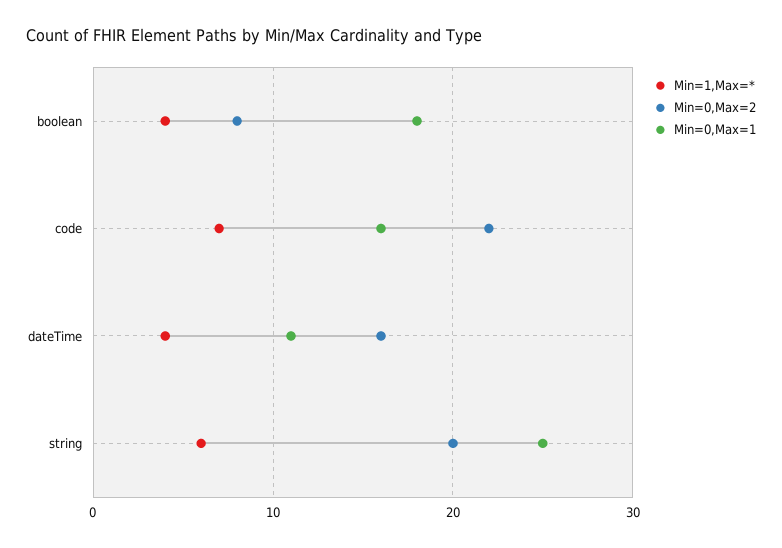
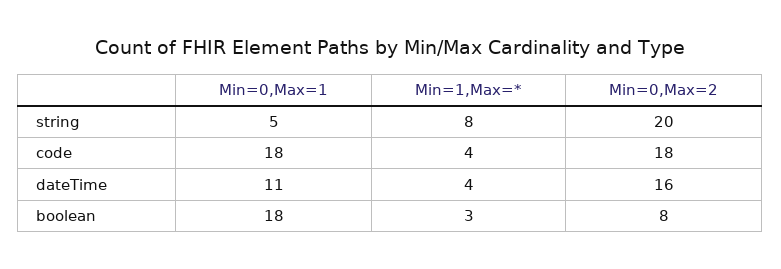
Min=1,Max=*, boolean: 4 -> 3
Min=1,Max=*, code: 7 -> 4
Min=0,Max=2, code: 22 -> 18
Min=0,Max=1, code: 16 -> 18
Min=1,Max=*, string: 6 -> 8
Min=0,Max=1, string: 25 -> 5

